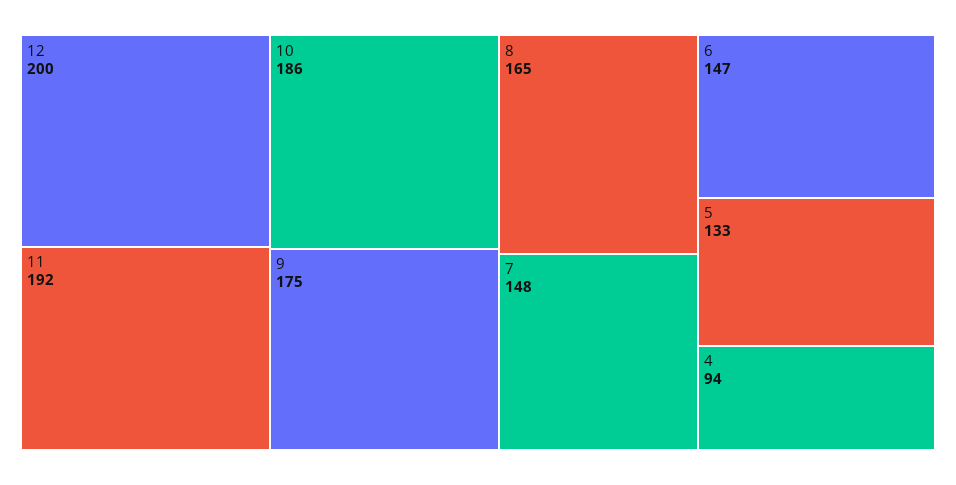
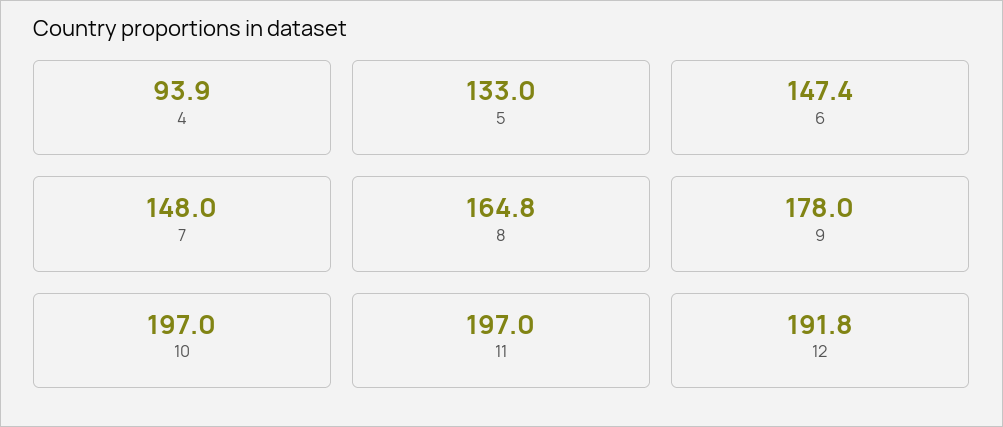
12: 200 -> 191.8
11: 192 -> 197
10: 186 -> 197
9: 175 -> 178

